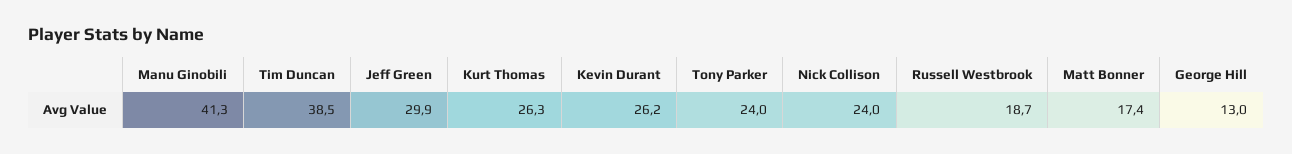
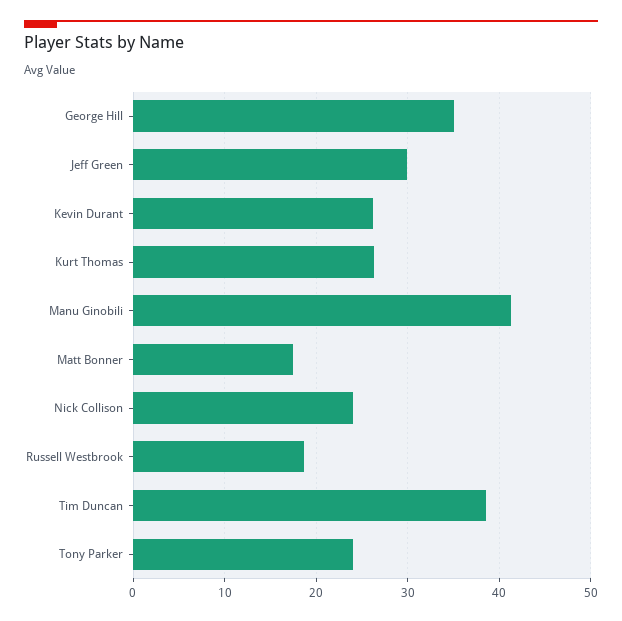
George Hill: 13 -> 35

